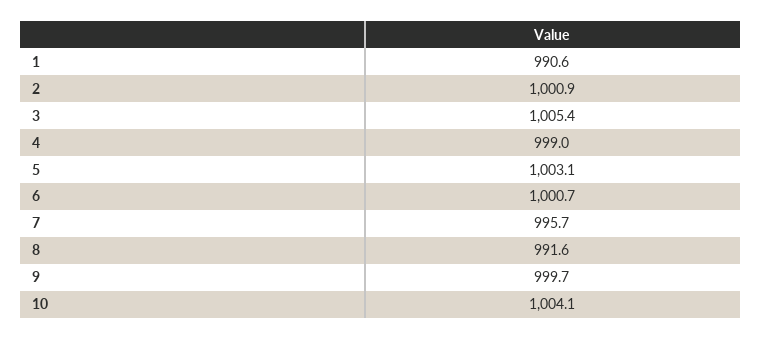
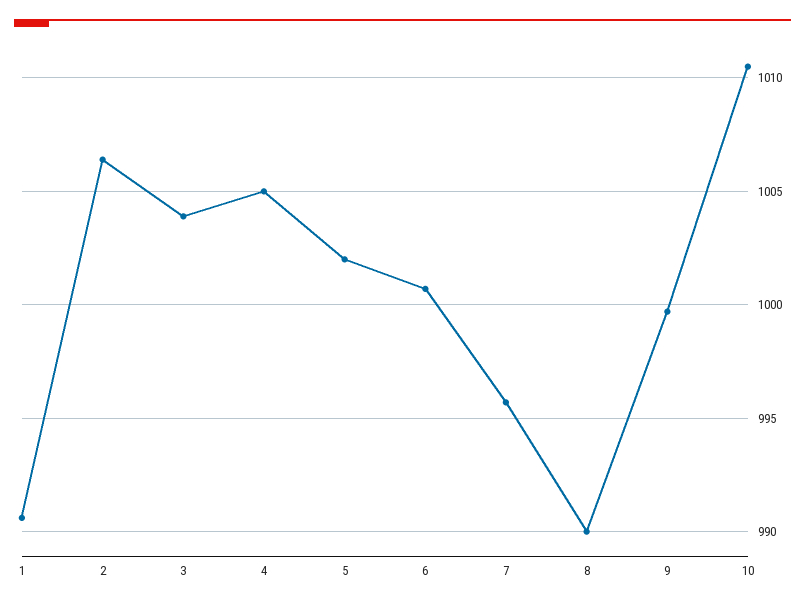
2: 1000.9 -> 1006.5
3: 1005.4 -> 1004
4: 999 -> 1005
5: 1003.1 -> 1002
8: 991.6 -> 990
10: 1004.1 -> 1010.5

